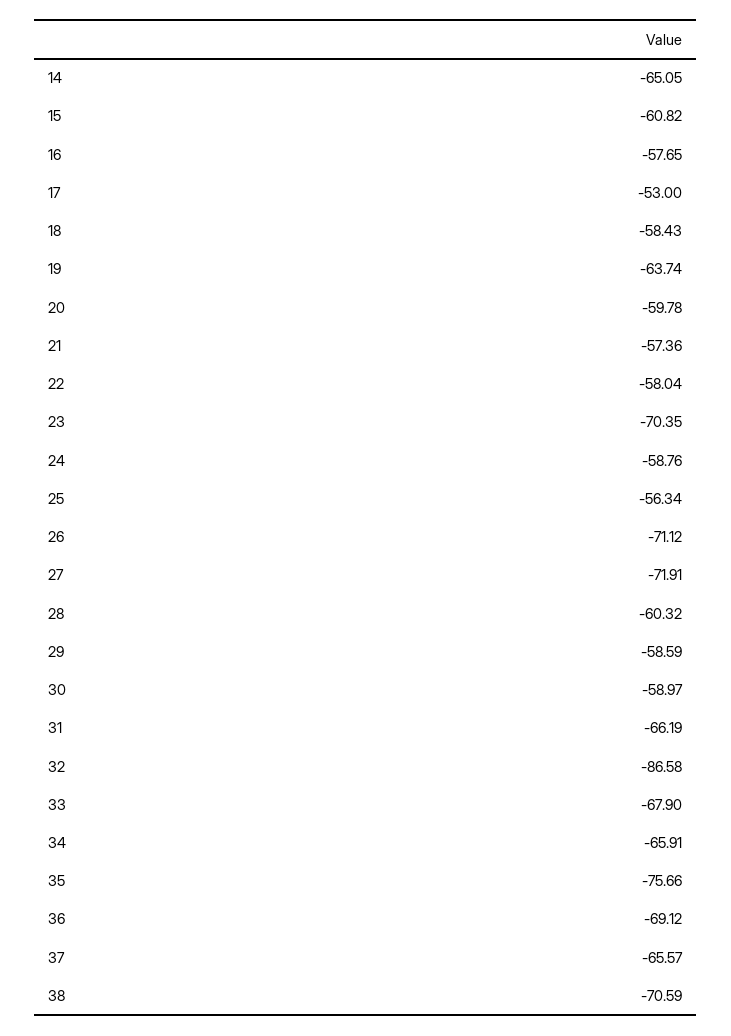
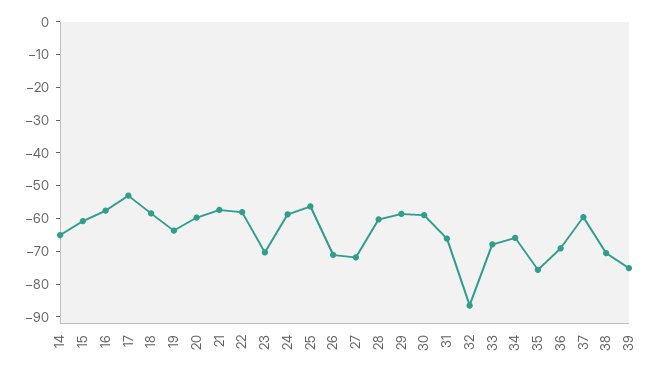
37: -65.57 -> -60
39: none -> -75

